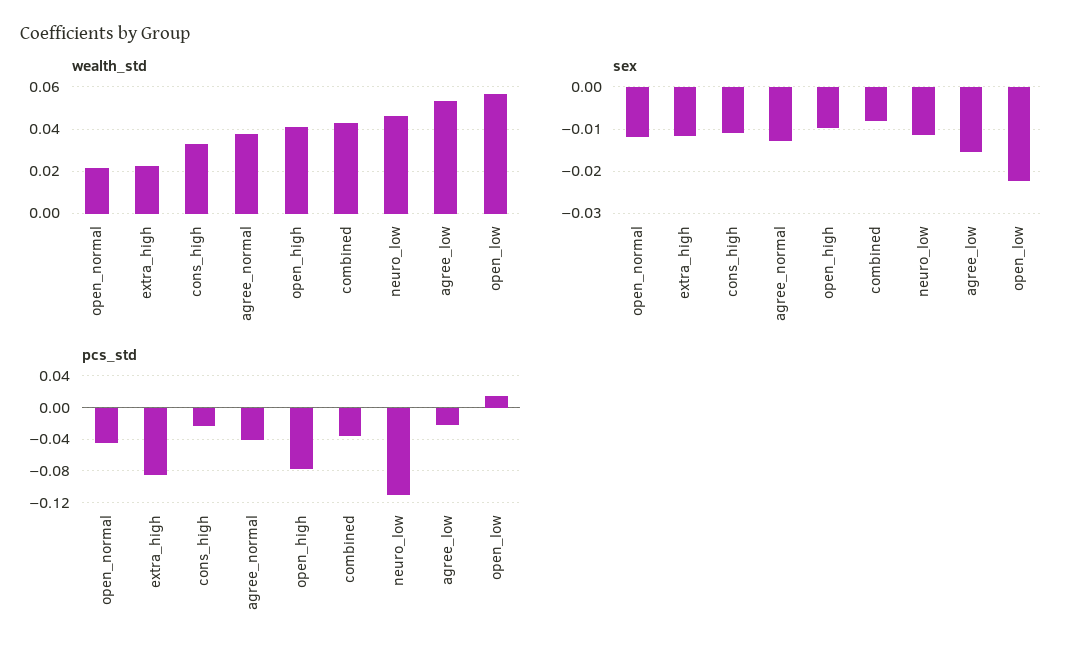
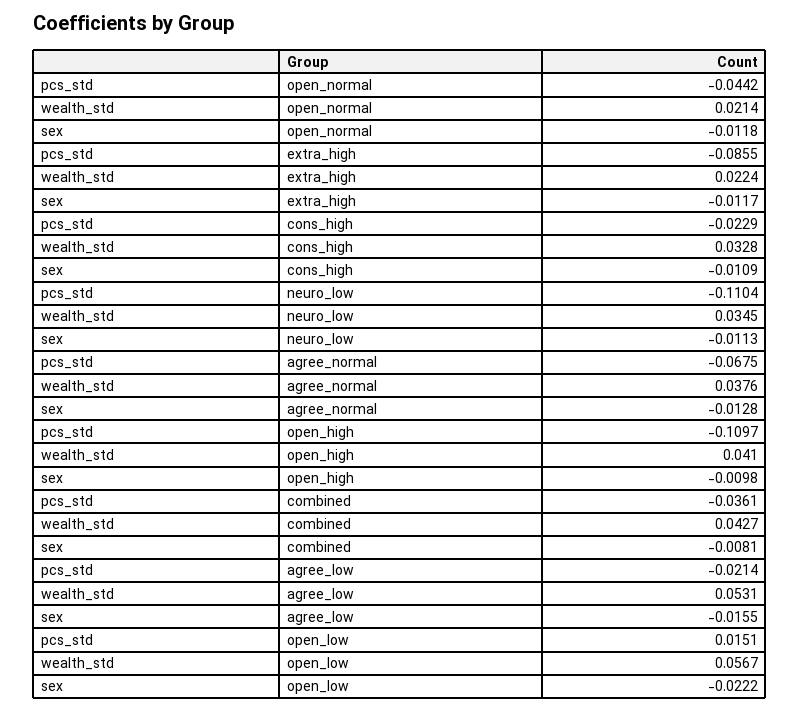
wealth_std, neuro_low: 0.045 -> 0.0345
pcs_std, agree_normal: -0.04 -> -0.0675
pcs_std, open_high: -0.08 -> -0.1097

